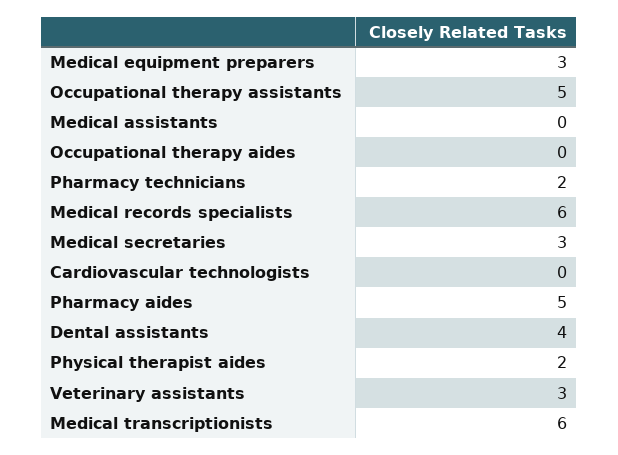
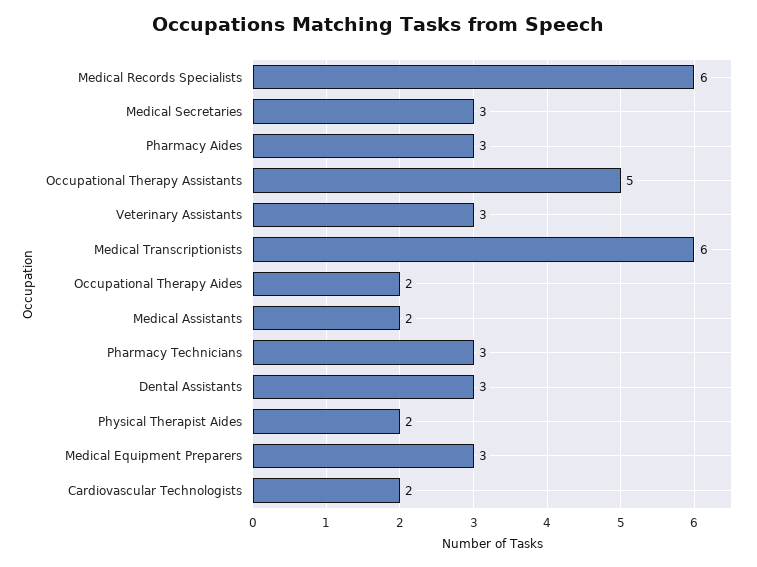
Medical assistants: 0 -> 2
Occupational therapy aides: 0 -> 2
Pharmacy technicians: 2 -> 3
Cardiovascular technologists: 0 -> 2
Pharmacy aides: 5 -> 3
Dental assistants: 4 -> 3

